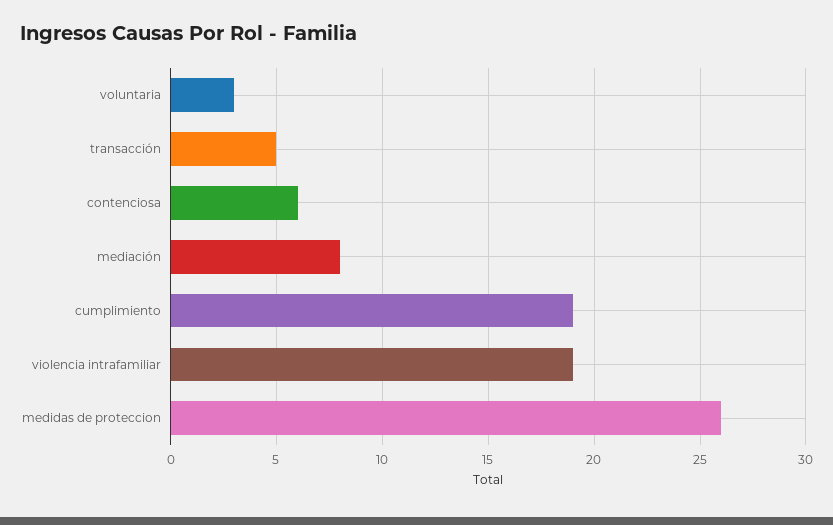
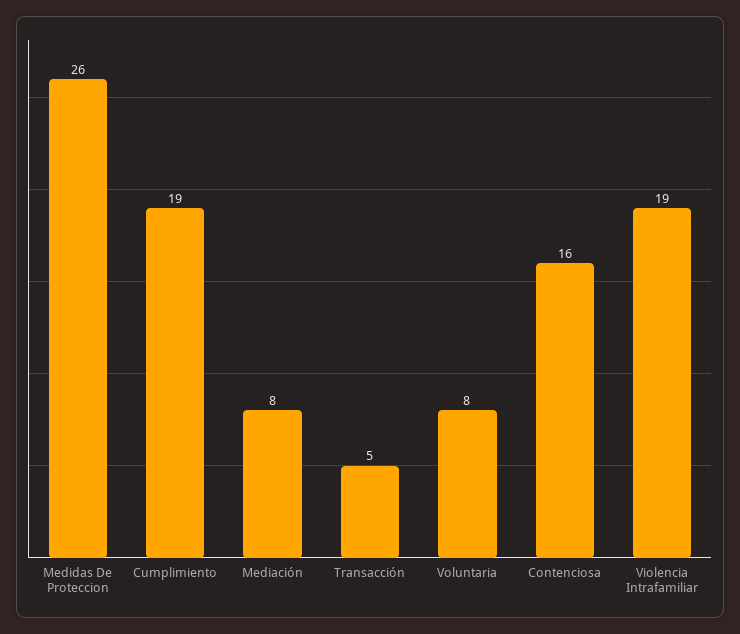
voluntaria: 3 -> 8
contenciosa: 6 -> 16

